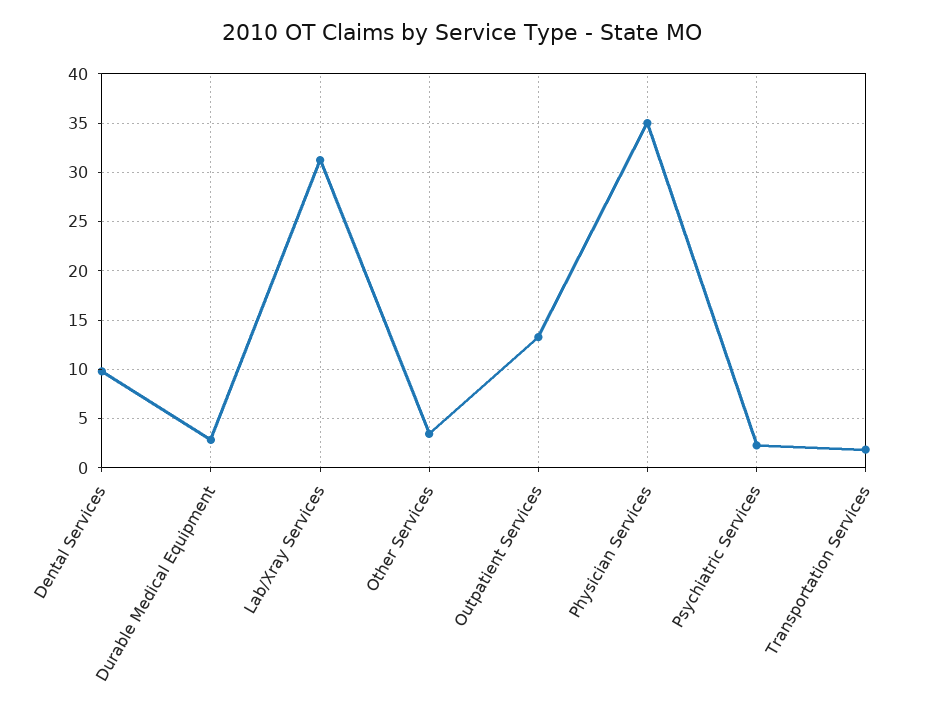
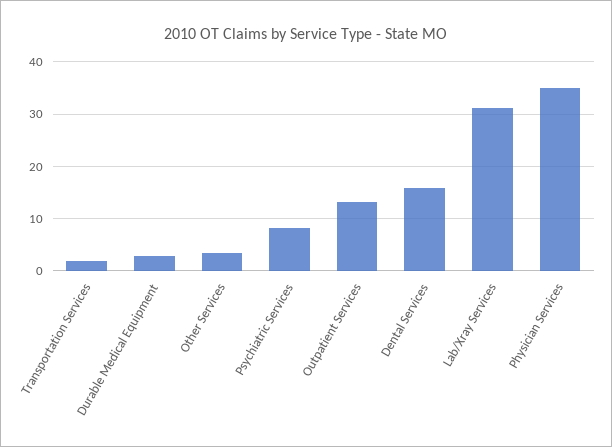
Dental Services: 10 -> 16
Psychiatric Services: 2 -> 8

